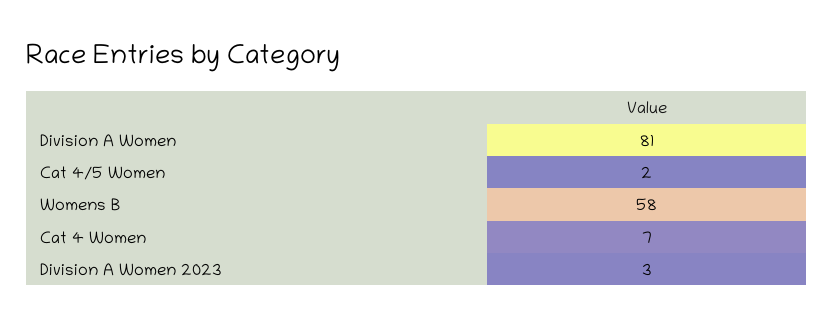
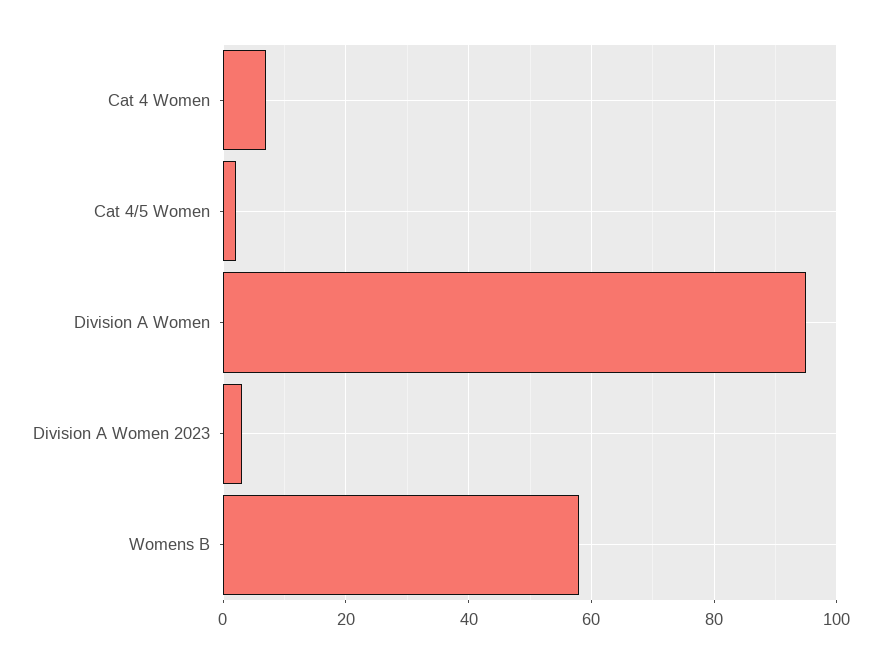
Division A Women: 81 -> 95

